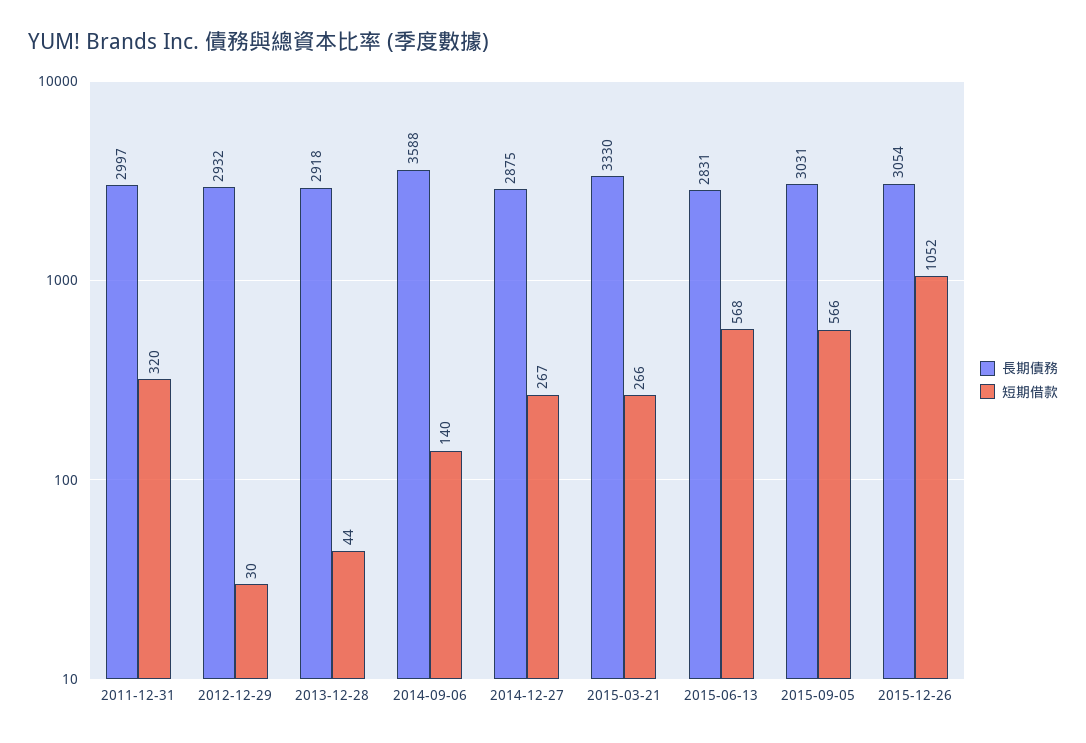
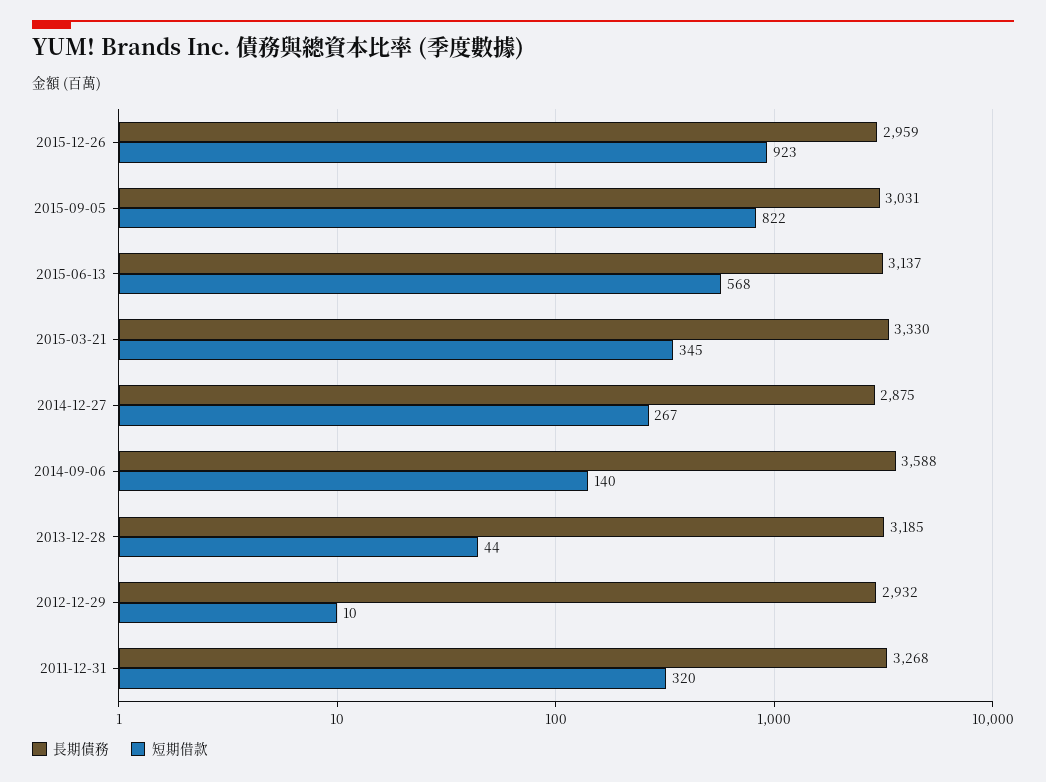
長期債務, 2011-12-31: 2997 -> 3268
短期借款, 2012-12-29: 30 -> 10
長期債務, 2013-12-28: 2918 -> 3185
短期借款, 2015-03-21: 266 -> 345
長期債務, 2015-06-13: 2831 -> 3137
短期借款, 2015-09-05: 566 -> 822
長期債務, 2015-12-26: 3054 -> 2959
短期借款, 2015-12-26: 1052 -> 923

